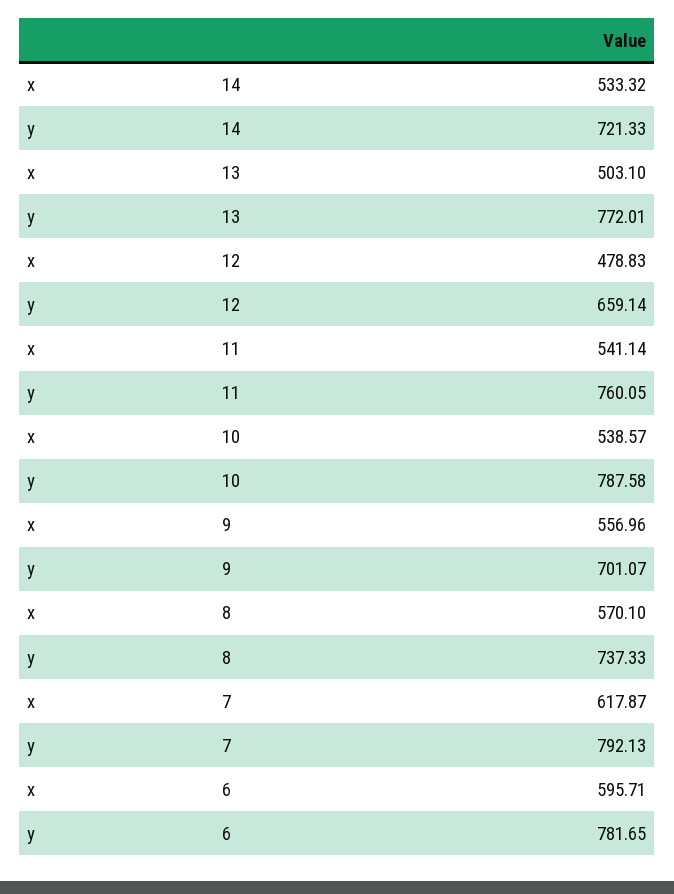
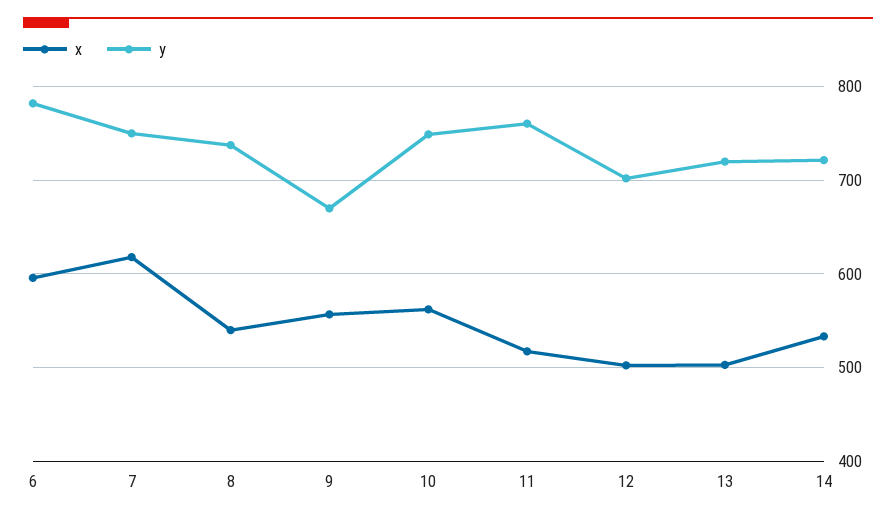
y, 13: 772.01 -> 720
x, 12: 478.83 -> 500
y, 12: 659.14 -> 700
x, 11: 541.14 -> 520
x, 10: 538.57 -> 560
y, 10: 787.58 -> 750
y, 9: 701.07 -> 670
x, 8: 570.1 -> 540
y, 7: 792.13 -> 750

